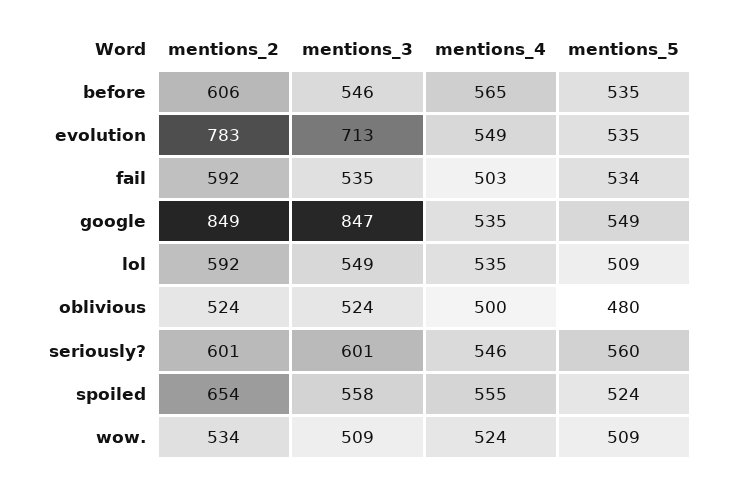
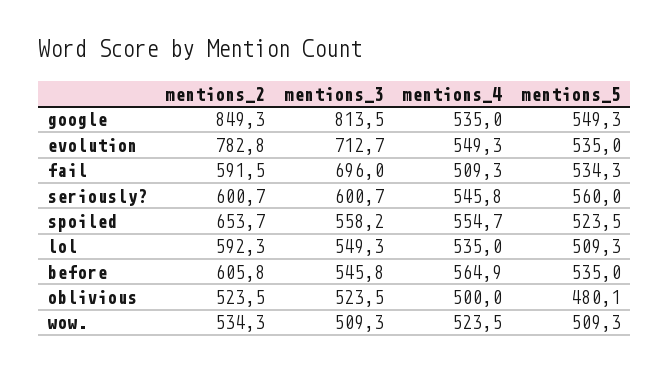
mentions_3, fail: 535 -> 696
mentions_4, fail: 503 -> 509.3
mentions_3, google: 847 -> 813.5

